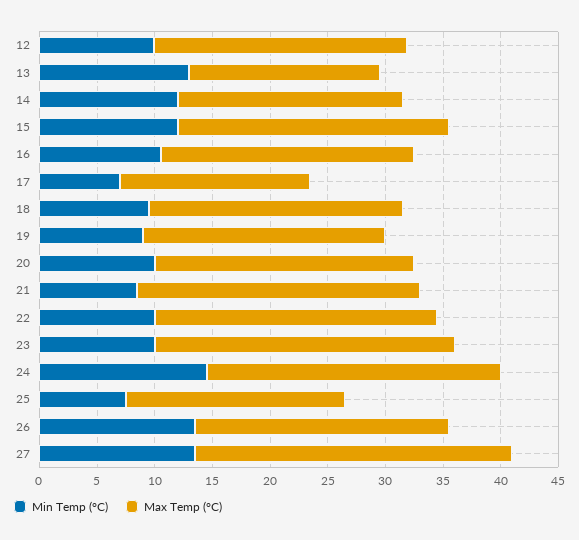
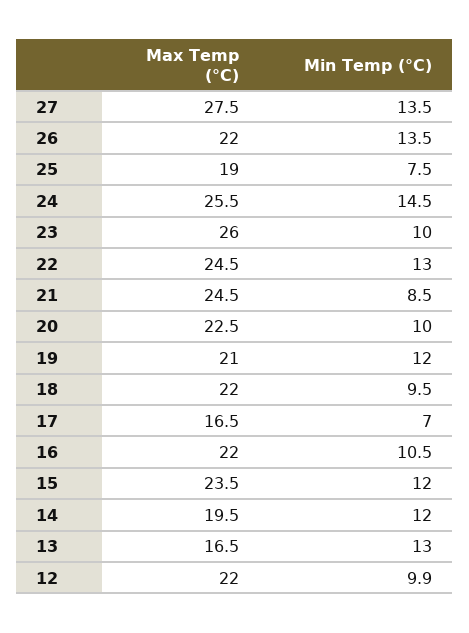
Min Temp (°C), 19: 9 -> 12
Min Temp (°C), 22: 10 -> 13

